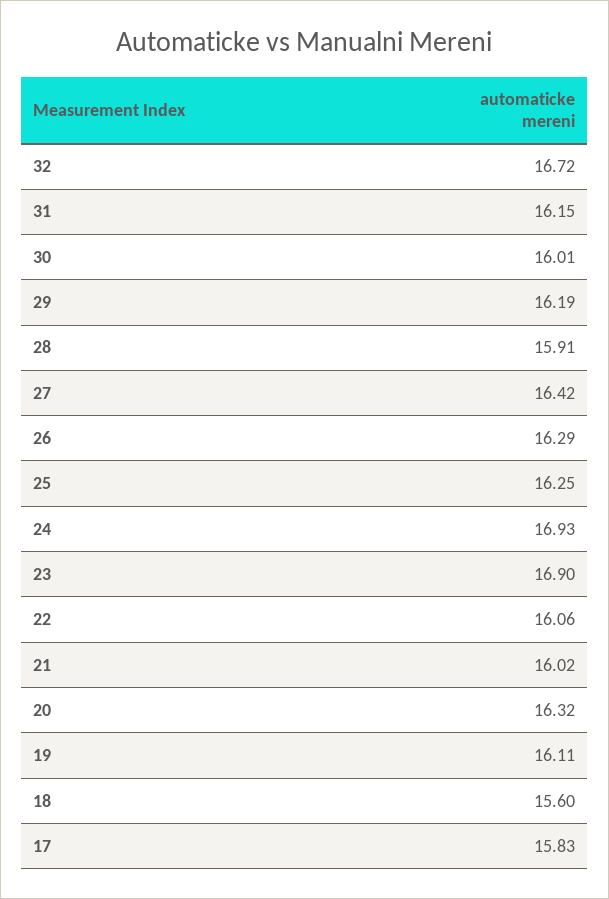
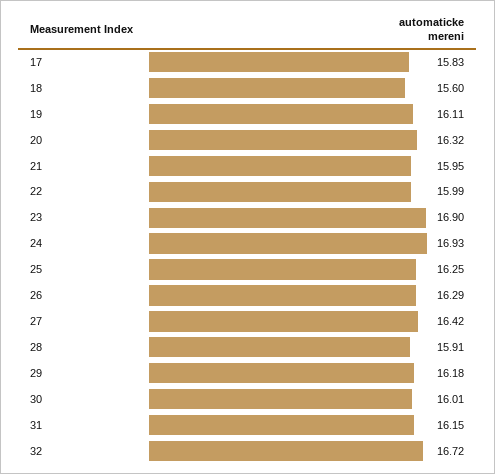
29: 16.19 -> 16.18
22: 16.06 -> 15.99
21: 16.02 -> 15.95

